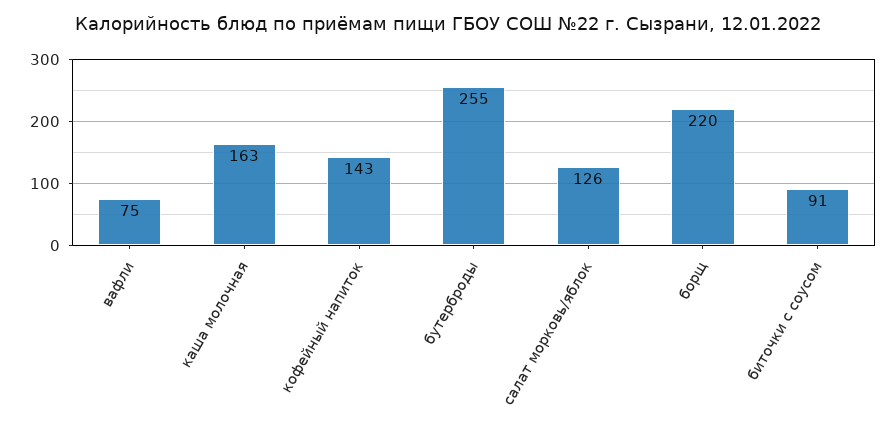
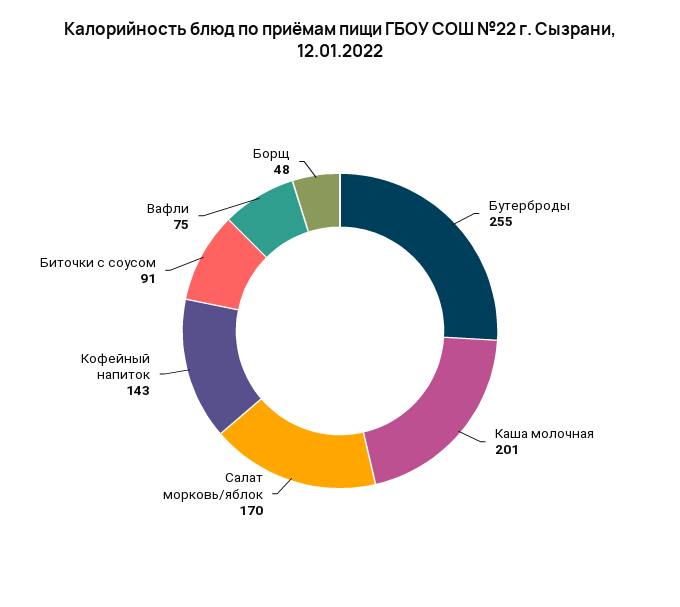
каша молочная: 163 -> 201
салат морковь/яблок: 126 -> 170
борщ: 220 -> 48

